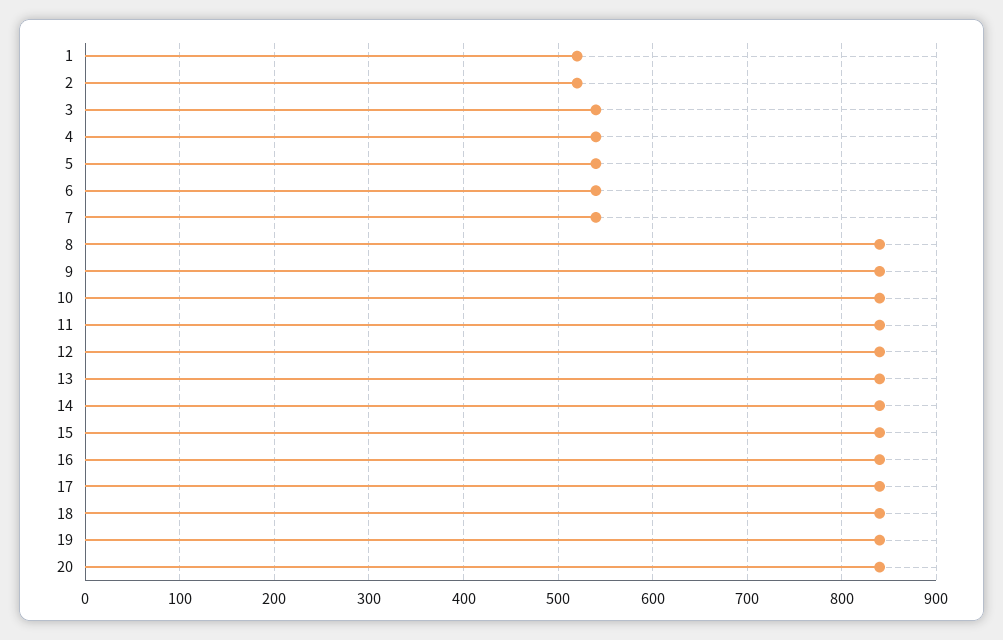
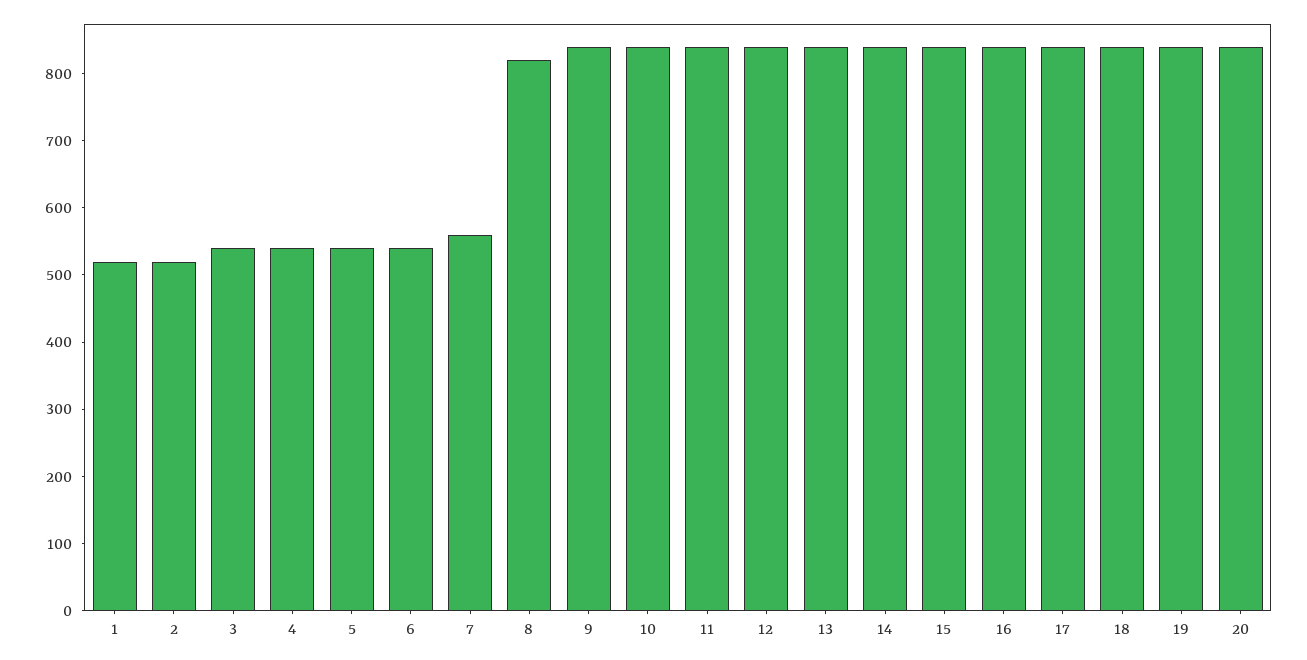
7: 540 -> 560
8: 840 -> 820

